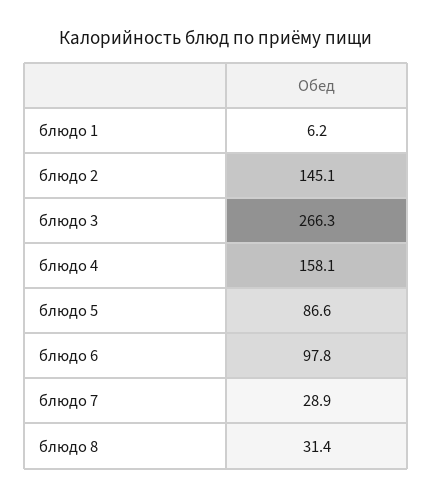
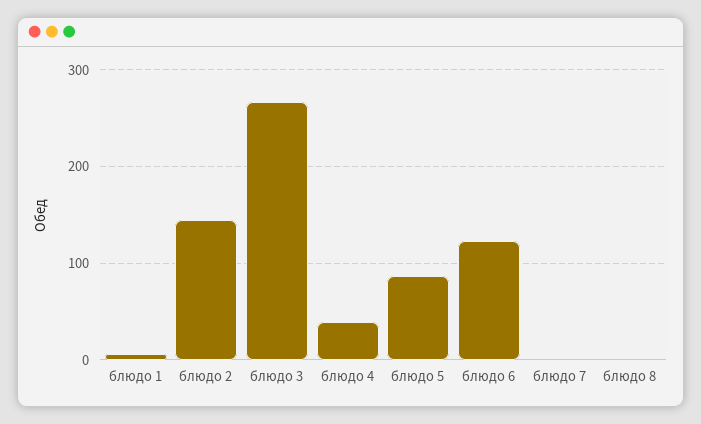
блюдо 4: 158.1 -> 40
блюдо 6: 97.8 -> 120
блюдо 7: 28.9 -> 0
блюдо 8: 31.4 -> 0

